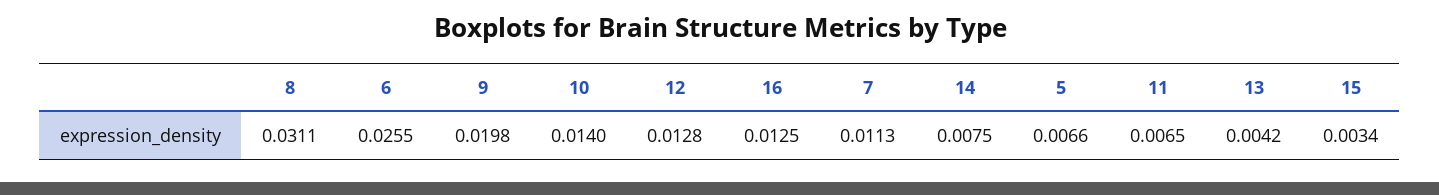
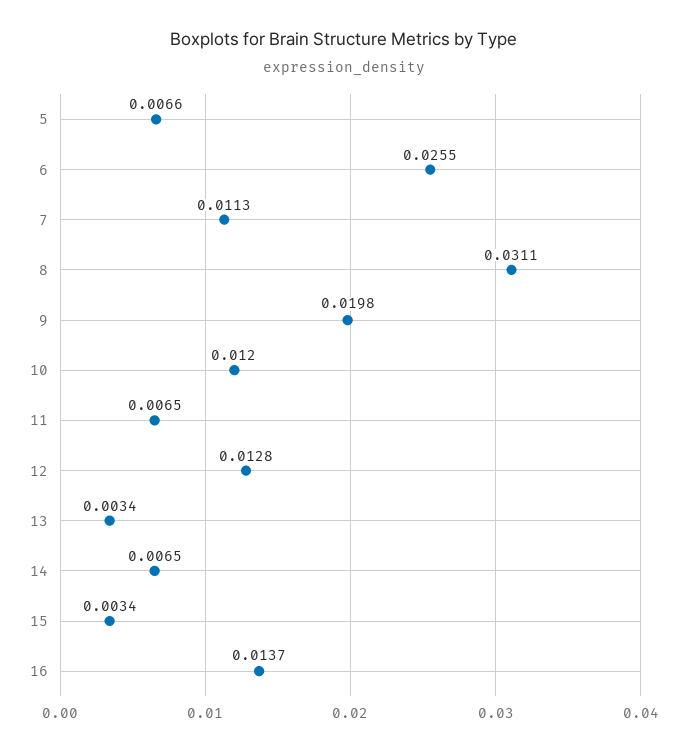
10: 0.014 -> 0.012
16: 0.0125 -> 0.0137
14: 0.0075 -> 0.0065
13: 0.0042 -> 0.0034

